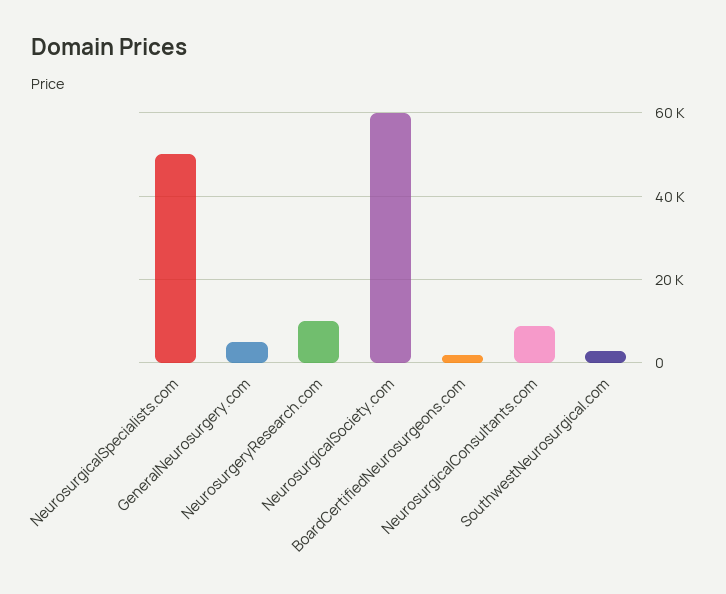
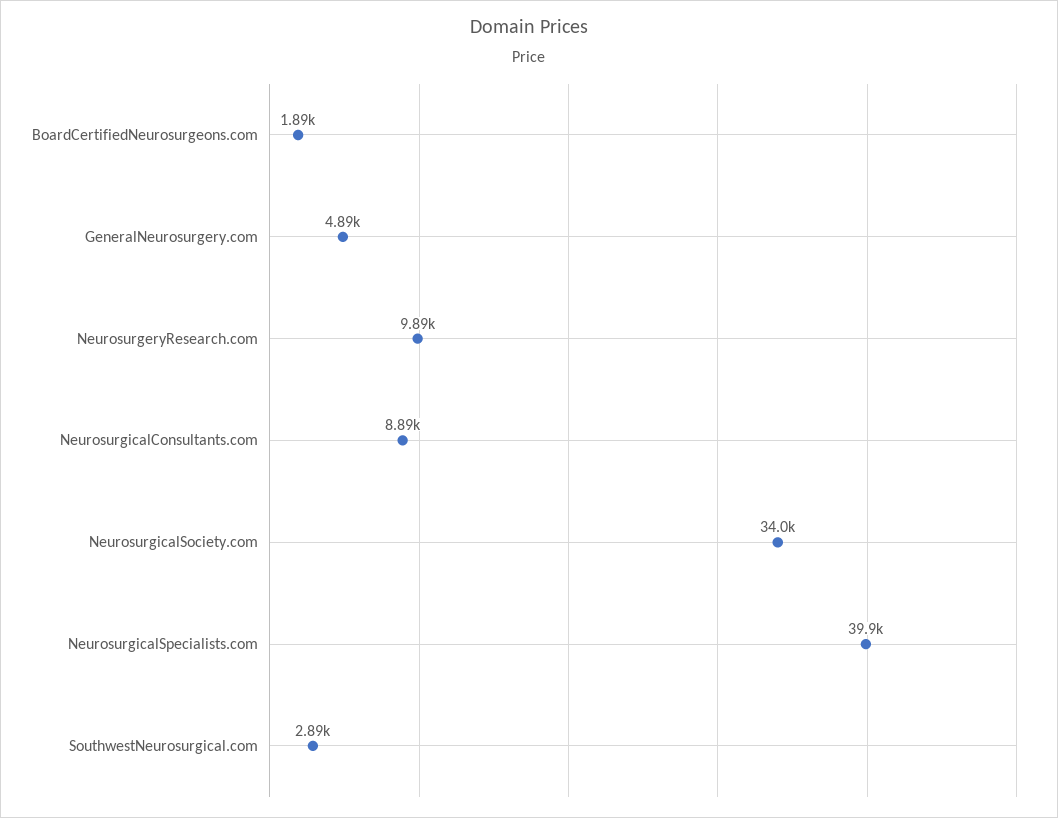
NeurosurgicalSpecialists.com: 50000 -> 39900
NeurosurgicalSociety.com: 60000 -> 34000

